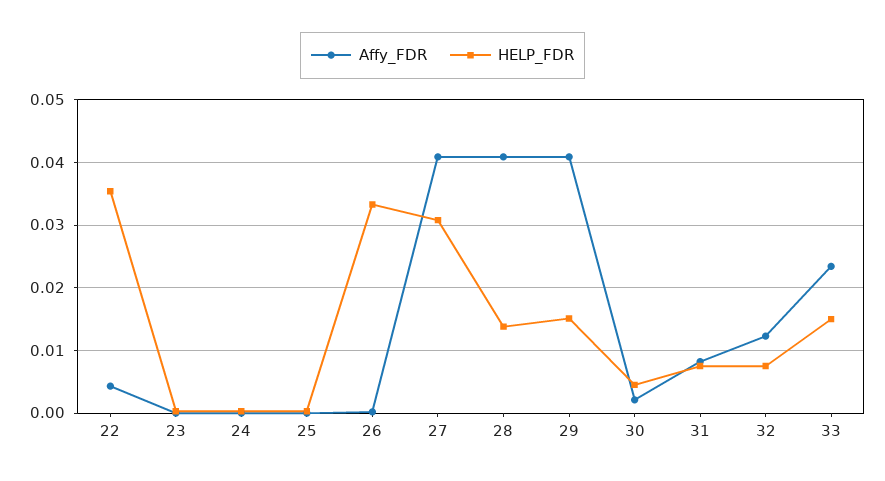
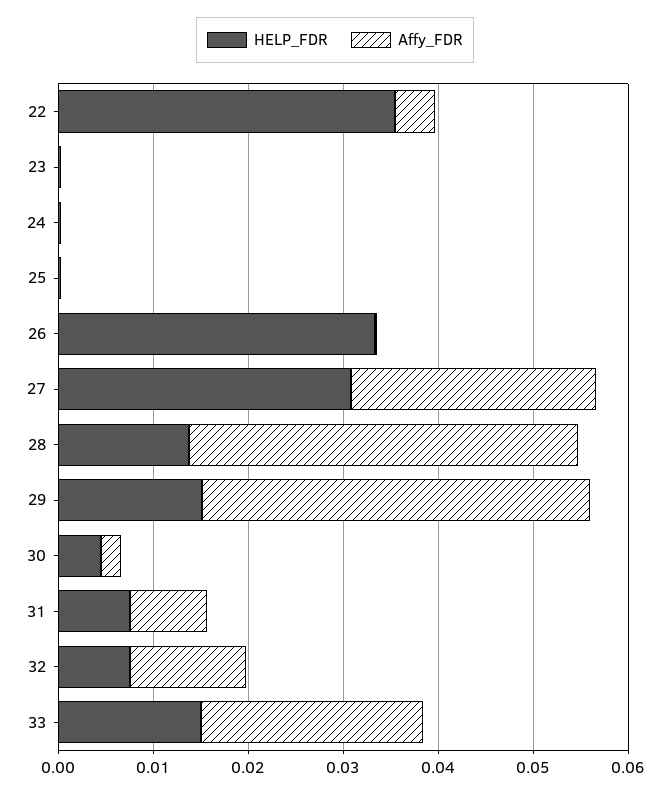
Affy_FDR, 27: 0.041 -> 0.026

